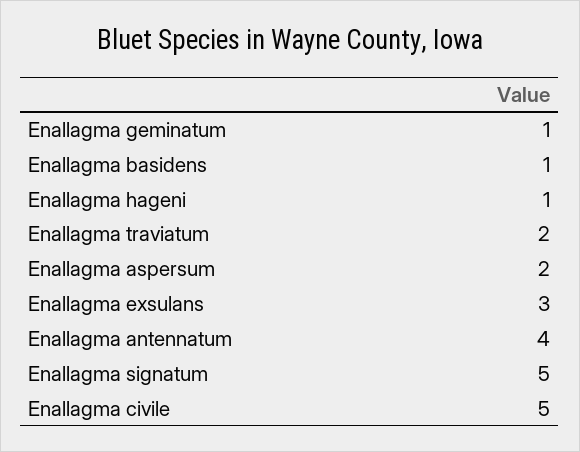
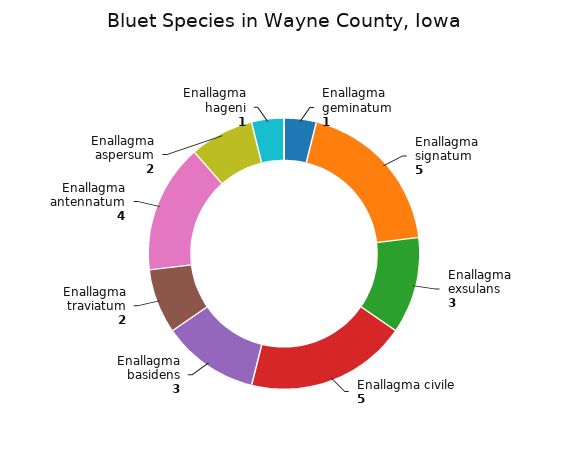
Enallagma basidens: 1 -> 3

